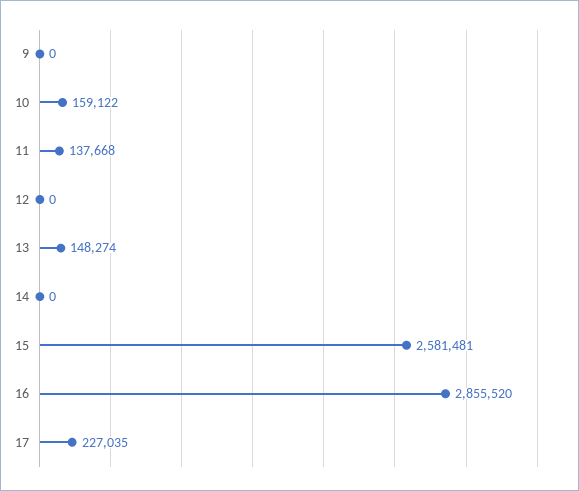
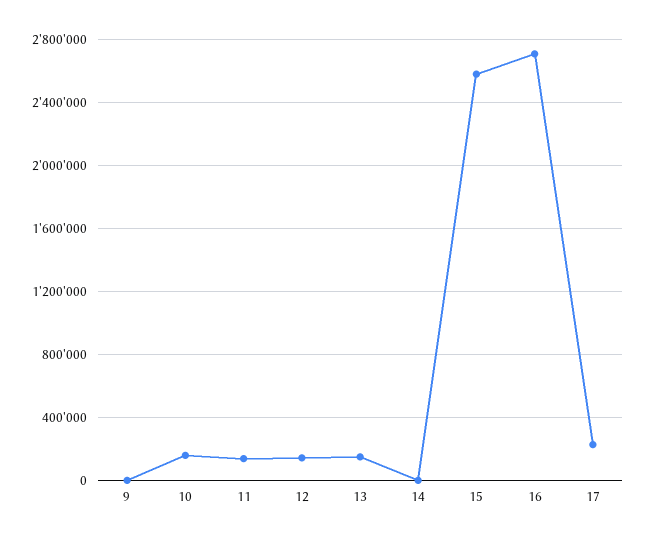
12: 0 -> 150000
16: 2855520 -> 2700000

